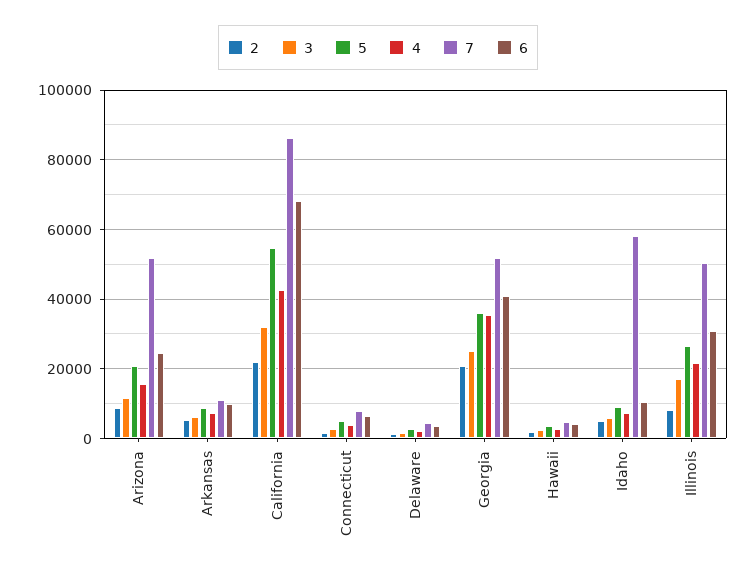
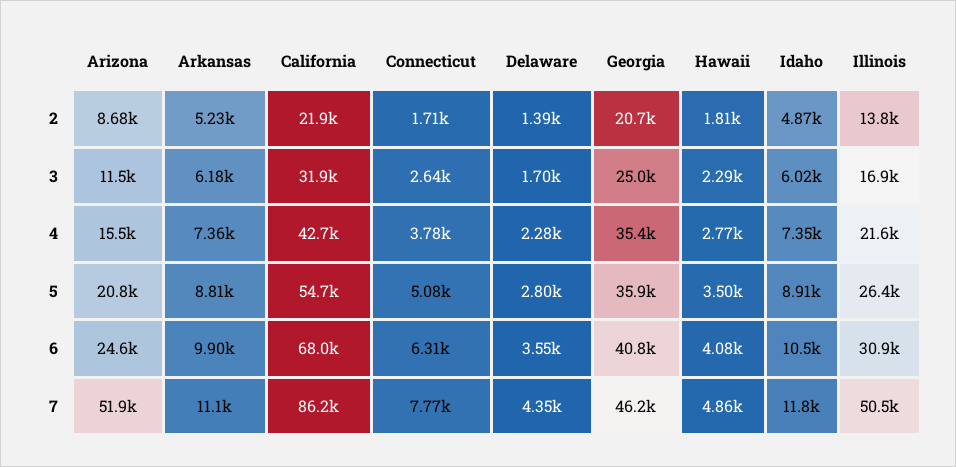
7, Georgia: 52000 -> 46200
7, Idaho: 58000 -> 11800
2, Illinois: 8000 -> 13800

